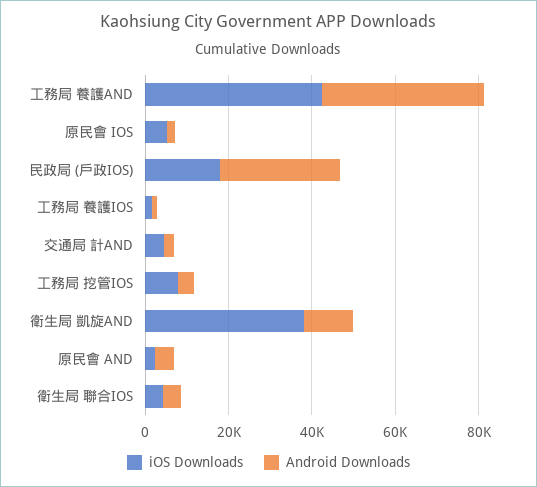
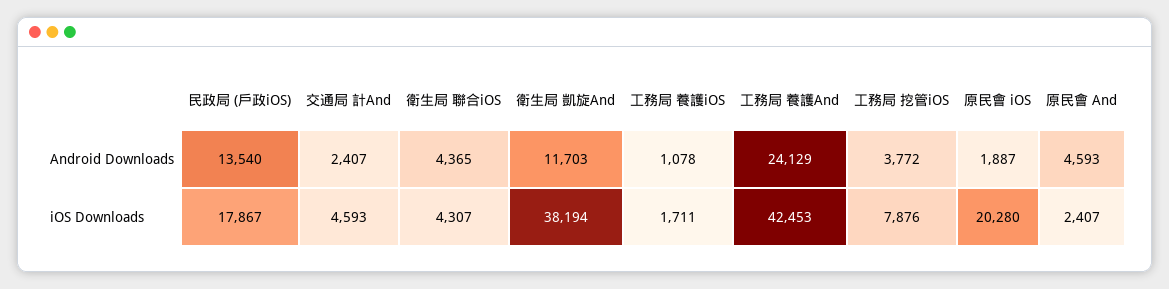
Android Downloads, 工務局 養護AND: 40000 -> 24129
iOS Downloads, 原民會 IOS: 5000 -> 20280
Android Downloads, 民政局 (戶政IOS): 30000 -> 13540

